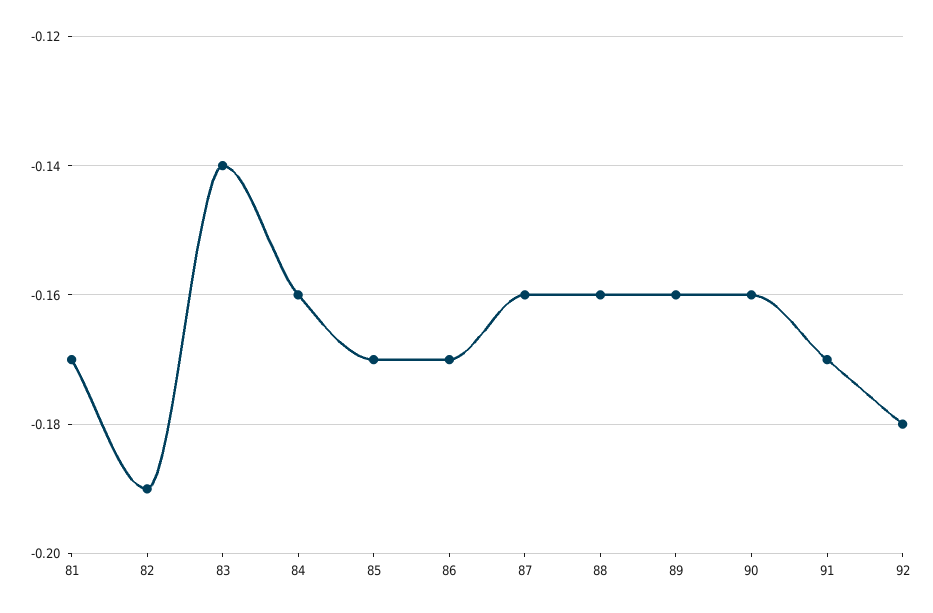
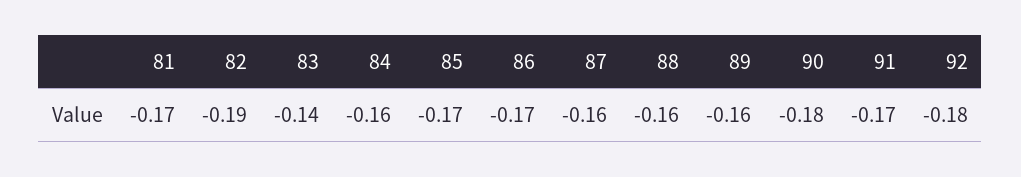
90: -0.16 -> -0.18

